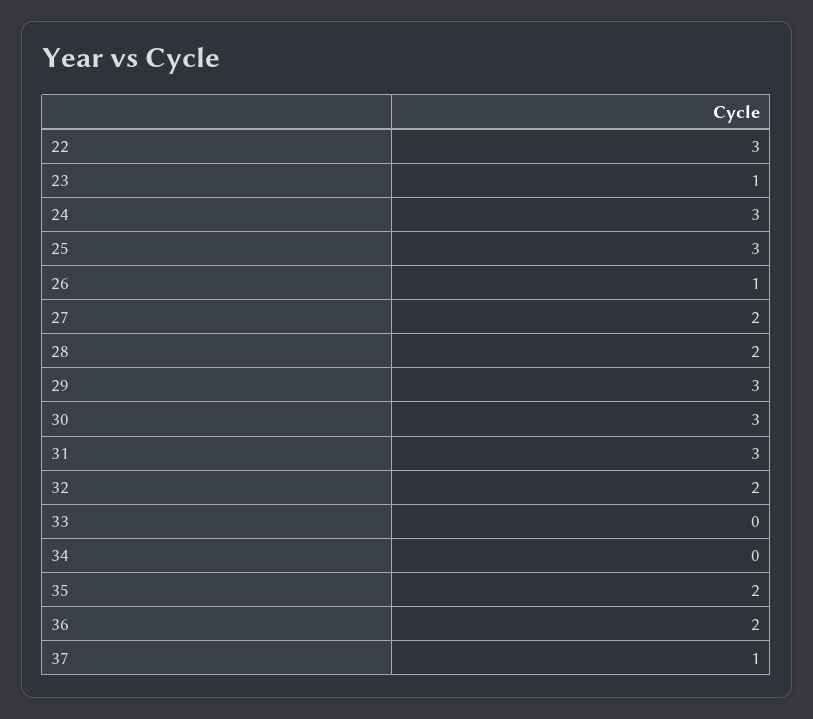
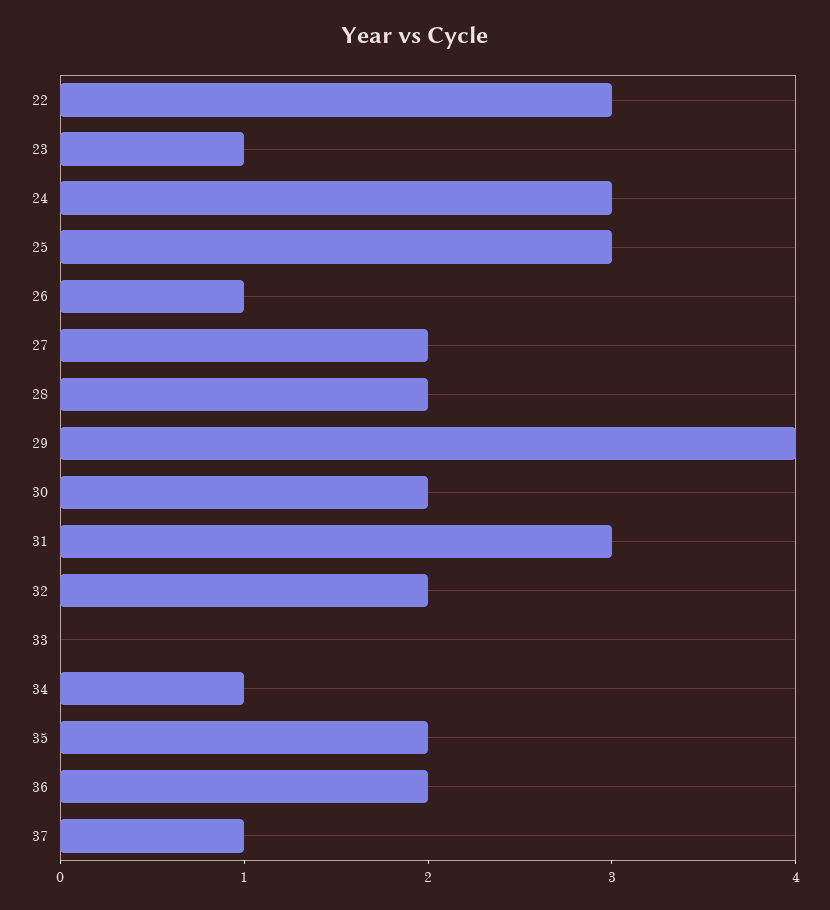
29: 3 -> 4
30: 3 -> 2
34: 0 -> 1

